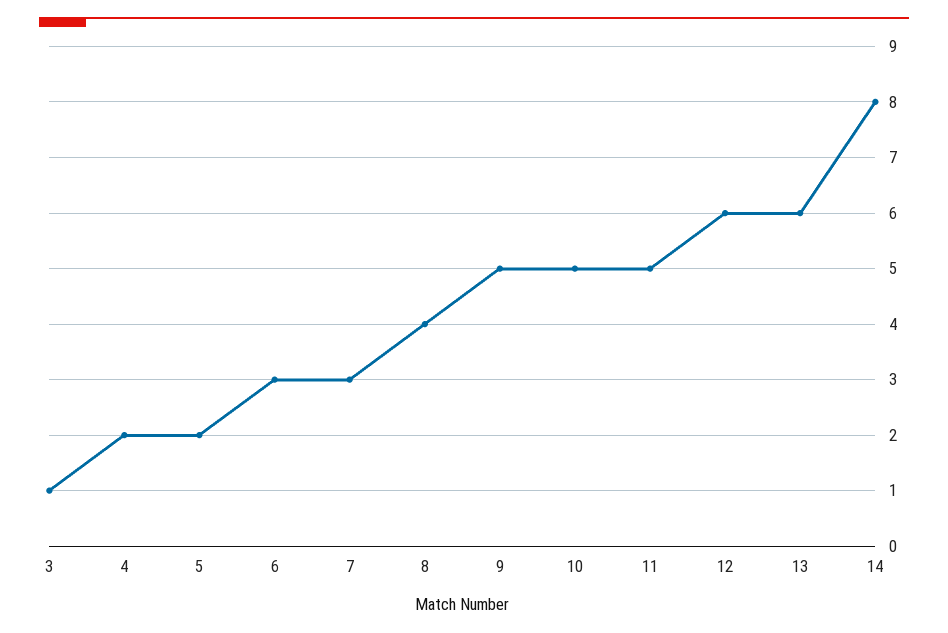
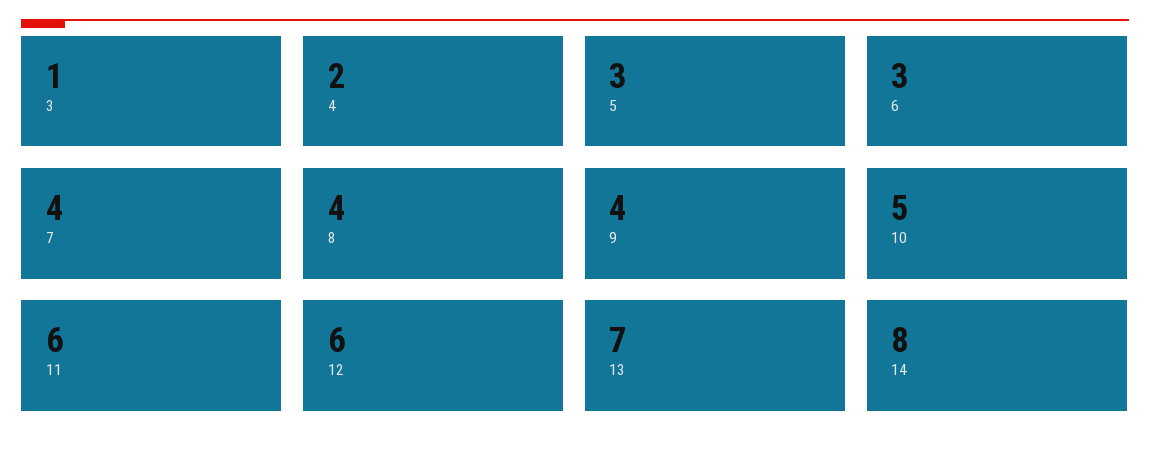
5: 2 -> 3
7: 3 -> 4
9: 5 -> 4
11: 5 -> 6
13: 6 -> 7

